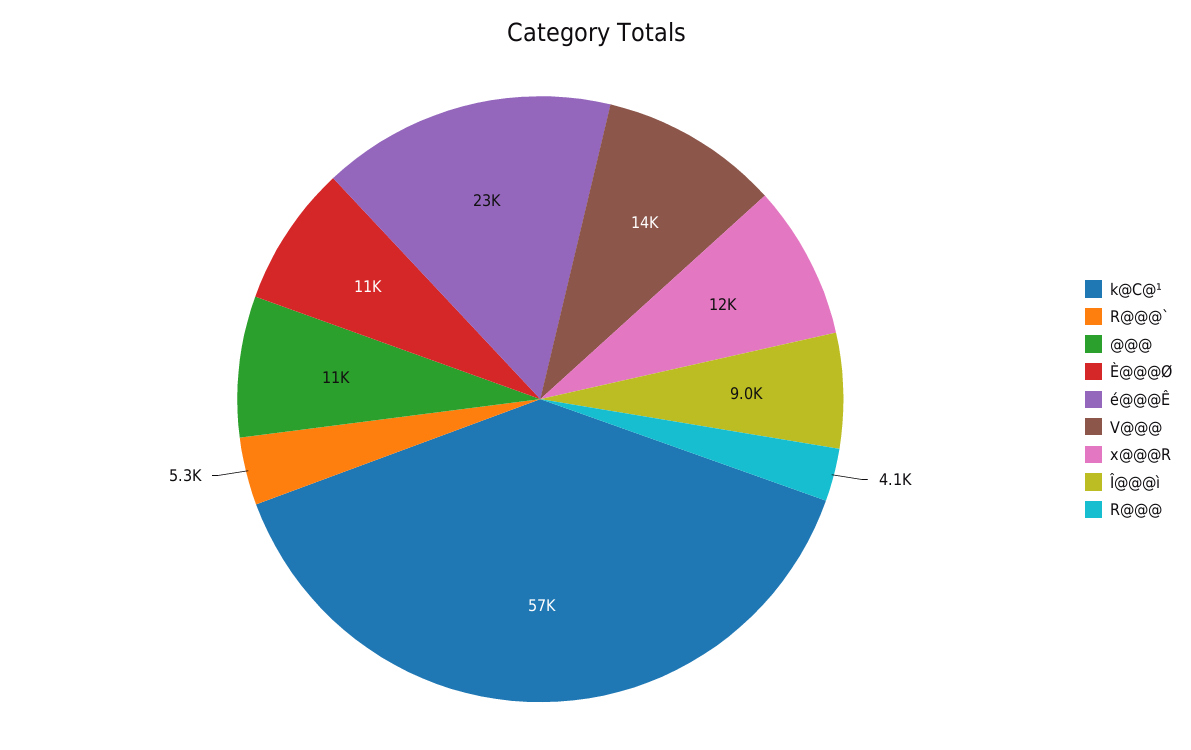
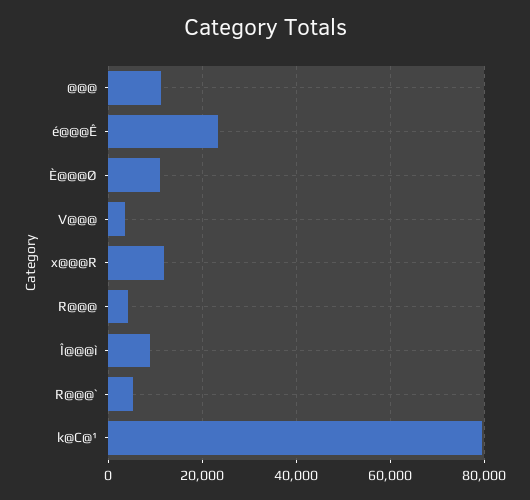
k@C@¹: 57000 -> 80000
V@@@: 14000 -> 4000

